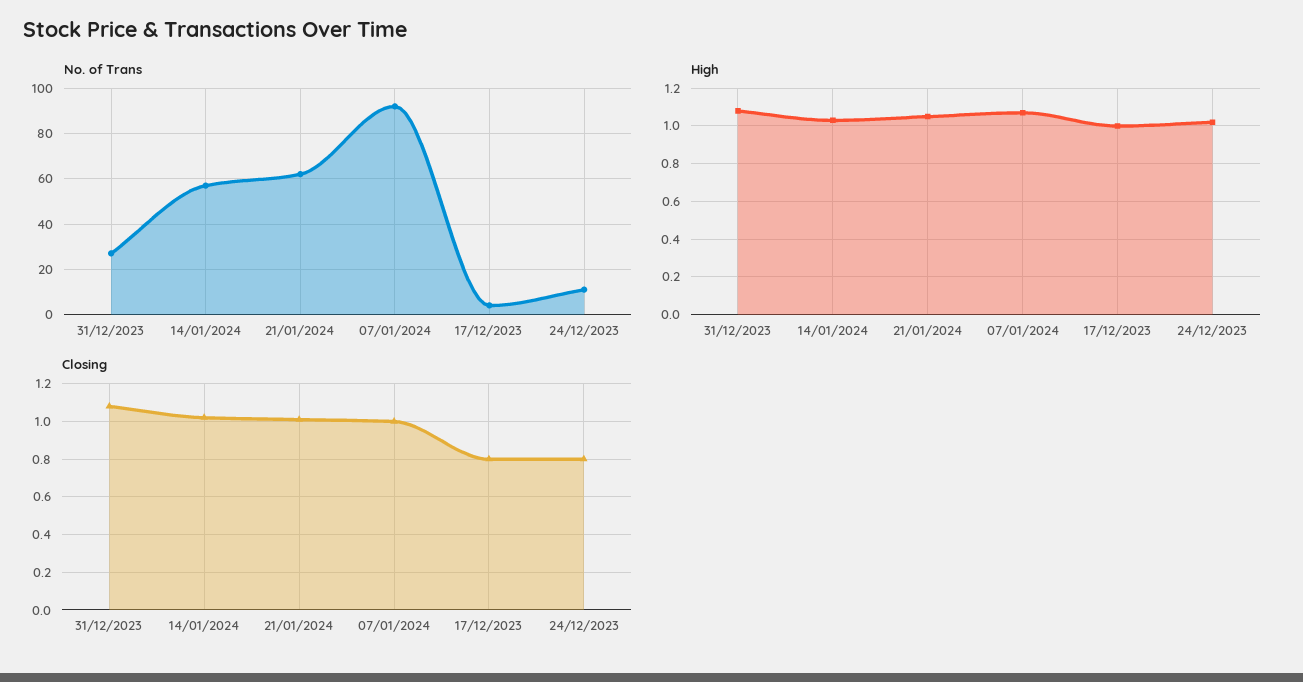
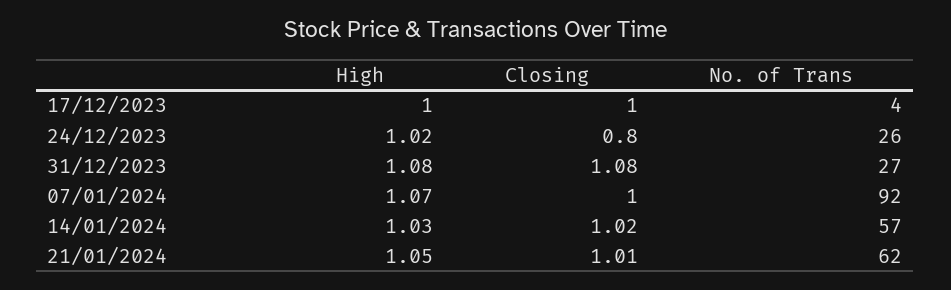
No. of Trans, 24/12/2023: 10 -> 26
Closing, 17/12/2023: 0.8 -> 1

